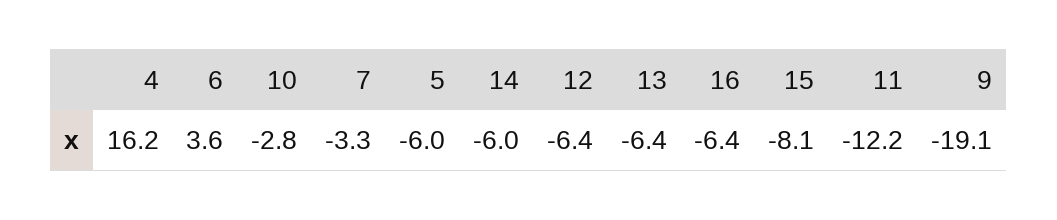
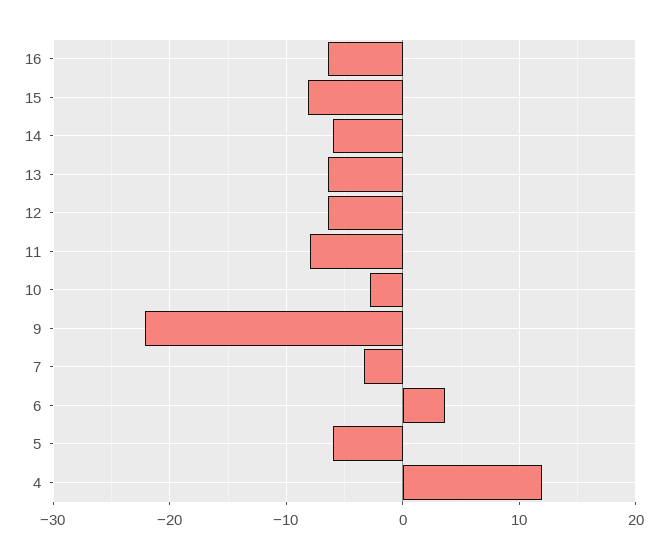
4: 16.2 -> 12
11: -12.2 -> -8
9: -19.1 -> -22

